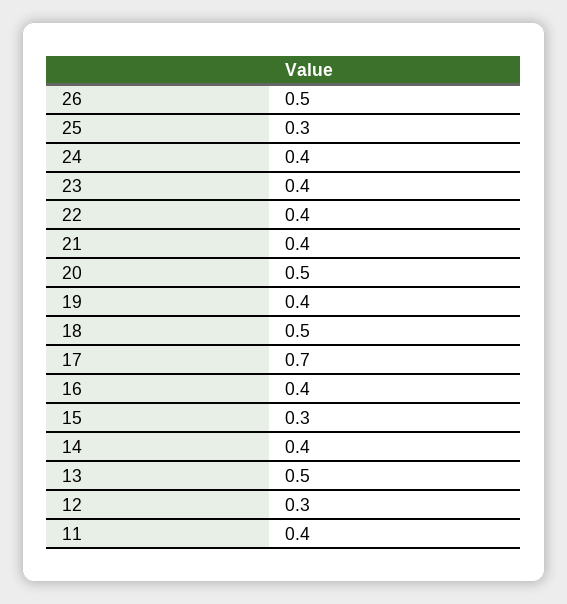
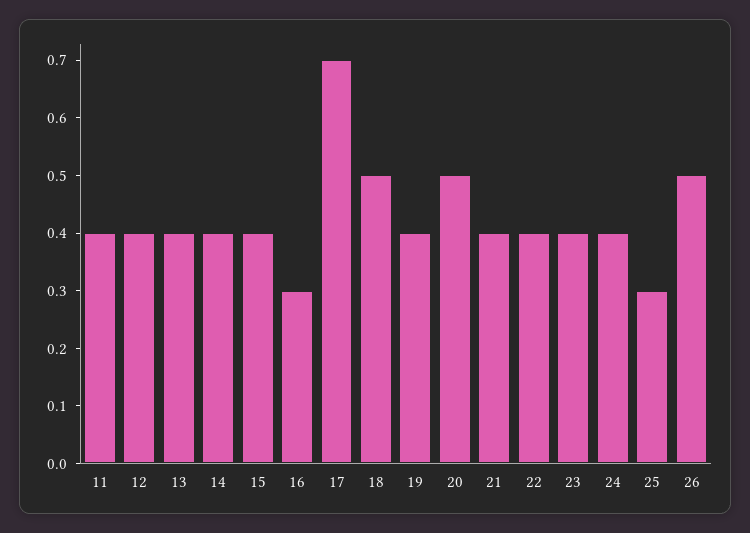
16: 0.4 -> 0.3
15: 0.3 -> 0.4
13: 0.5 -> 0.4
12: 0.3 -> 0.4

